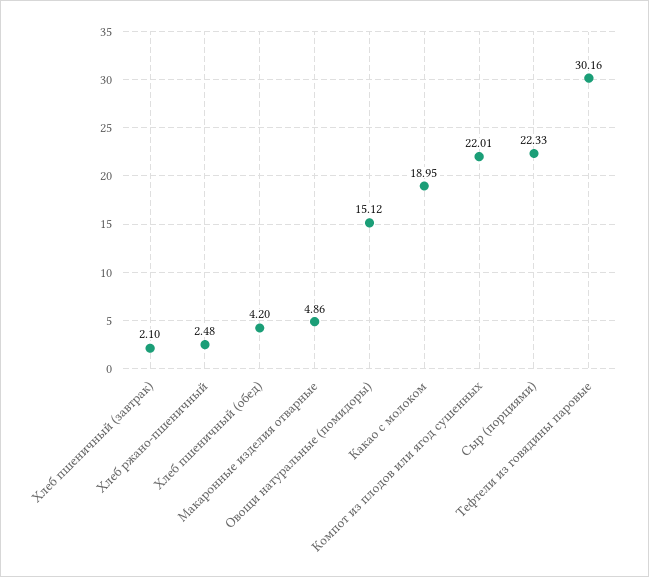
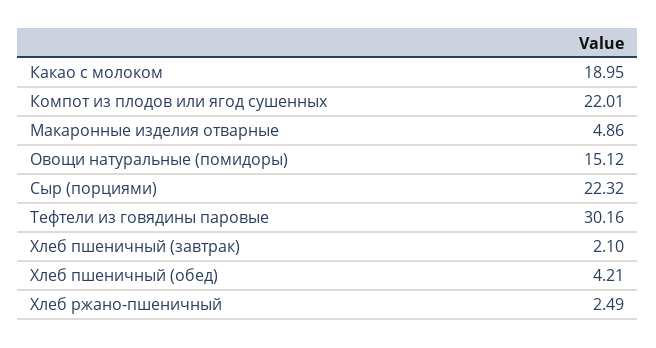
Хлеб ржано-пшеничный: 2.48 -> 2.49
Хлеб пшеничный (обед): 4.2 -> 4.21
Сыр (порциями): 22.33 -> 22.32

